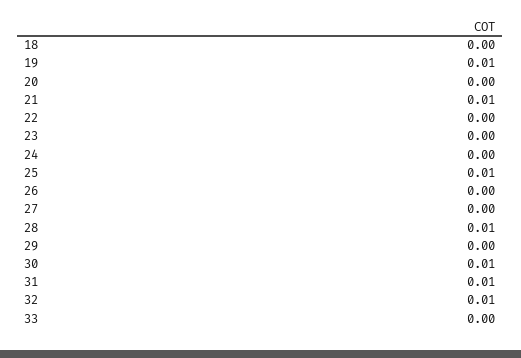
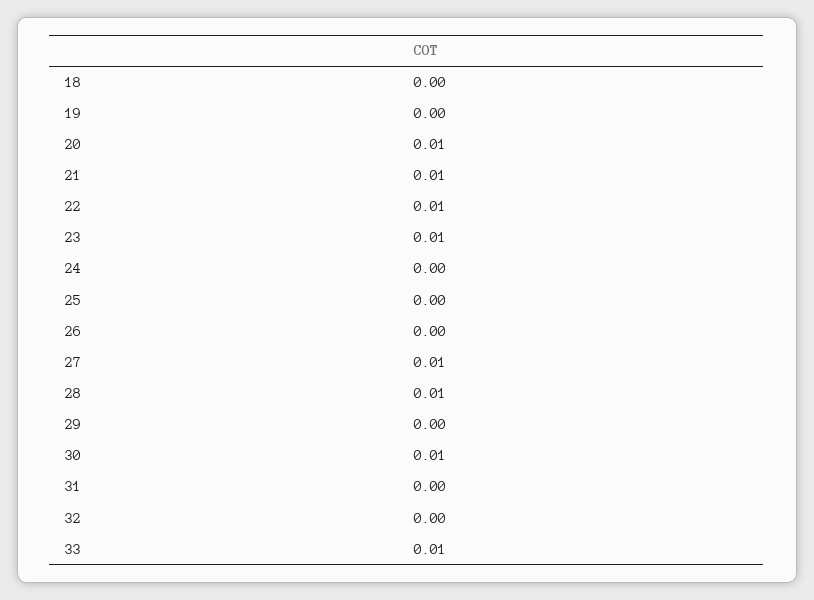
19: 0.01 -> 0
20: 0 -> 0.01
22: 0 -> 0.01
23: 0 -> 0.01
25: 0.01 -> 0
27: 0 -> 0.01
31: 0.01 -> 0
32: 0.01 -> 0
33: 0 -> 0.01

